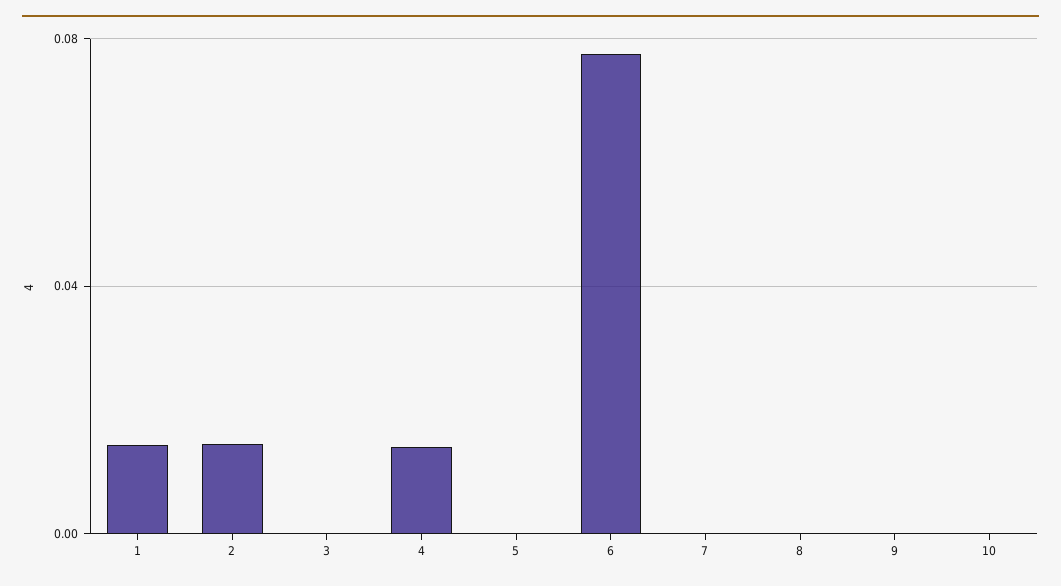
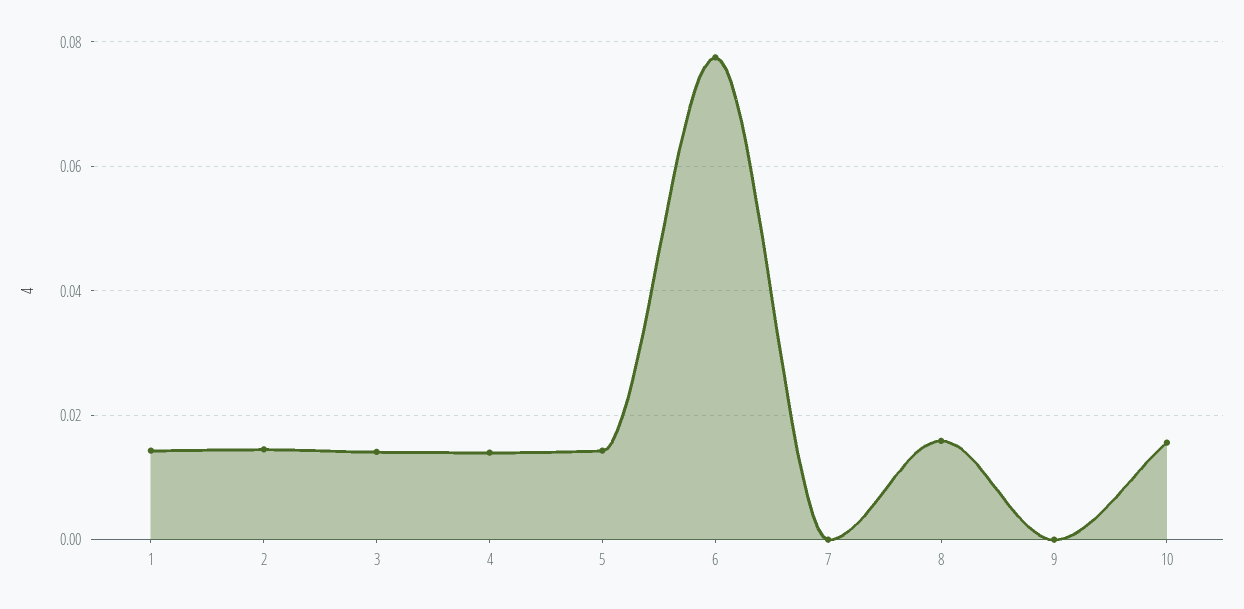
3: 0 -> 0.014
5: 0 -> 0.014
8: 0 -> 0.016
10: 0 -> 0.016

